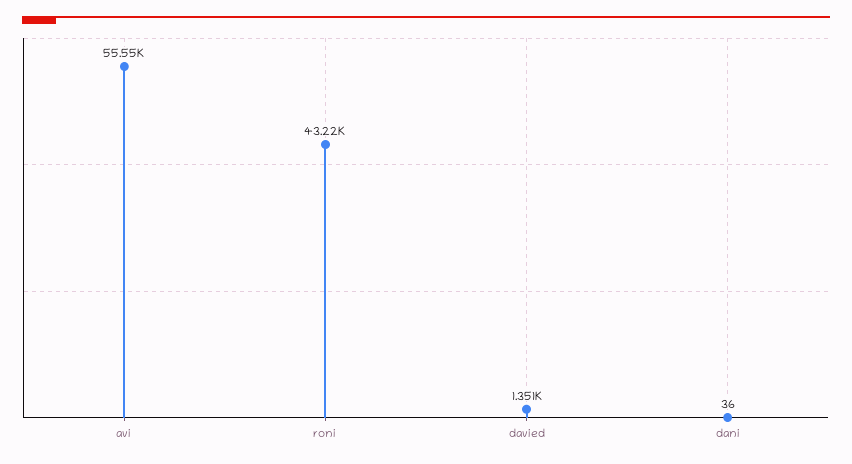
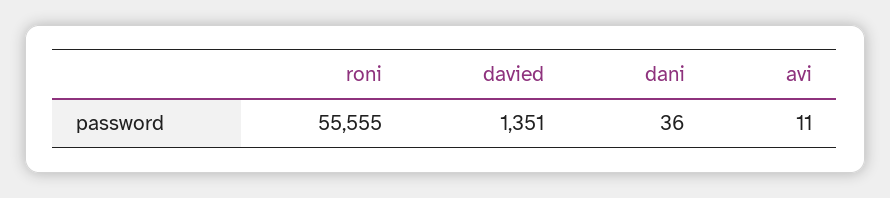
avi: 55550 -> 11
roni: 43220 -> 55555

